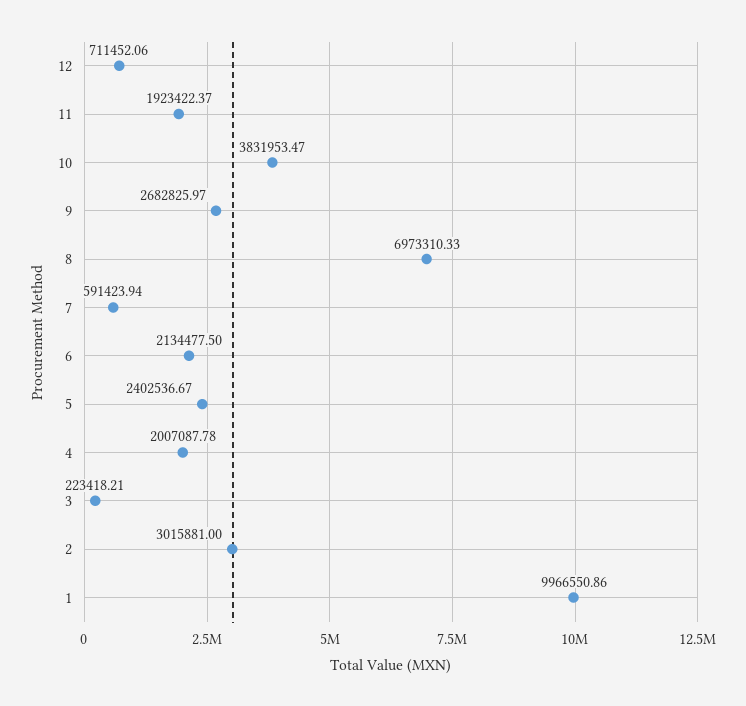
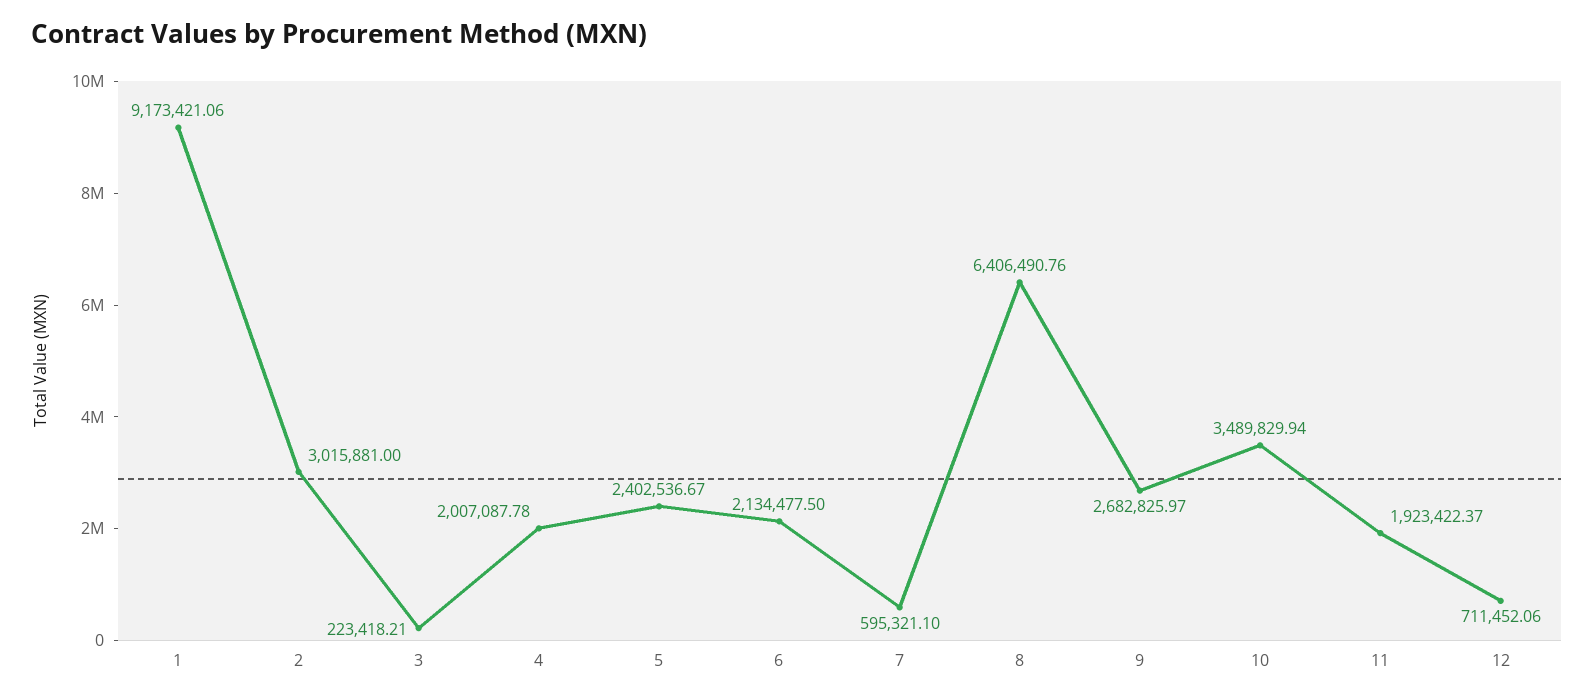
10: 3831953.47 -> 3489829.94
8: 6973310.33 -> 6406490.76
7: 591423.94 -> 595321.1
1: 9966550.86 -> 9173421.06

